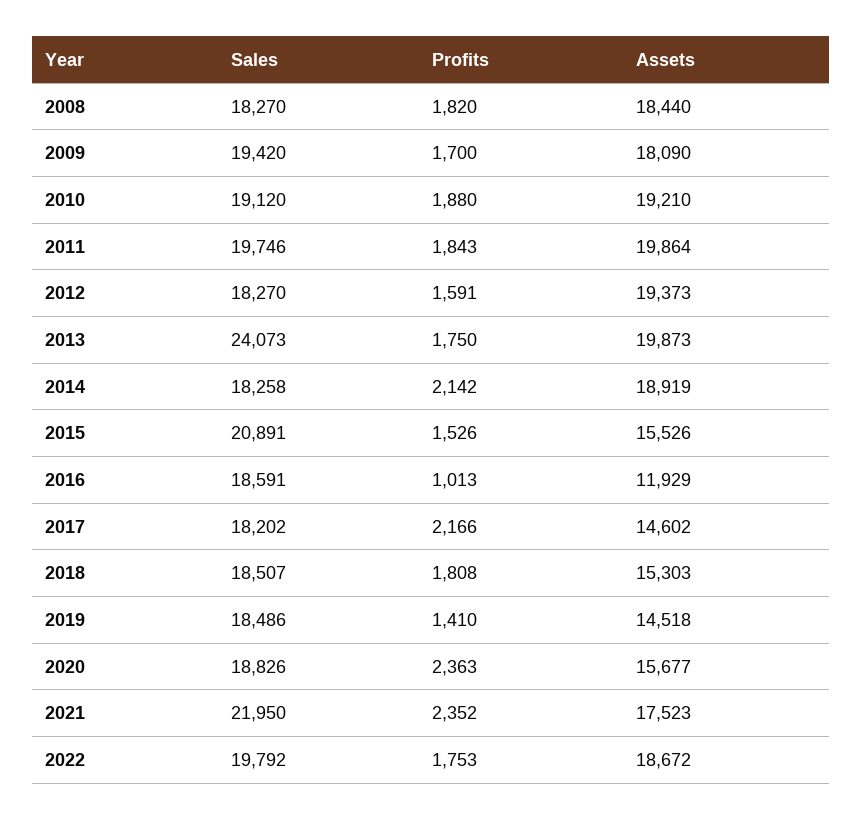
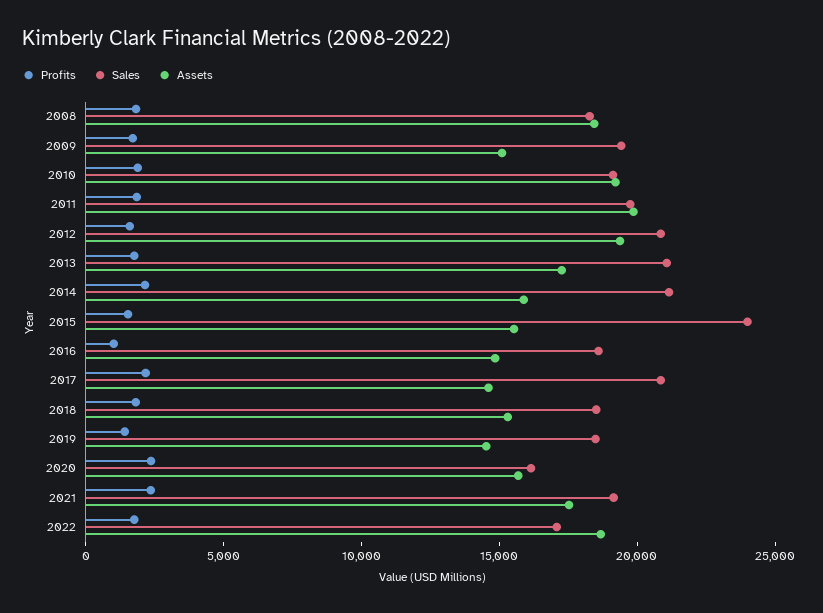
Assets, 2009: 18090 -> 15000
Sales, 2012: 18270 -> 21000
Sales, 2013: 24073 -> 21000
Assets, 2013: 19873 -> 17000
Sales, 2014: 18258 -> 21000
Assets, 2014: 18919 -> 16000
Sales, 2015: 20891 -> 24000
Assets, 2016: 11929 -> 15000
Sales, 2017: 18202 -> 21000
Sales, 2020: 18826 -> 16000
Sales, 2021: 21950 -> 19000
Sales, 2022: 19792 -> 17000

